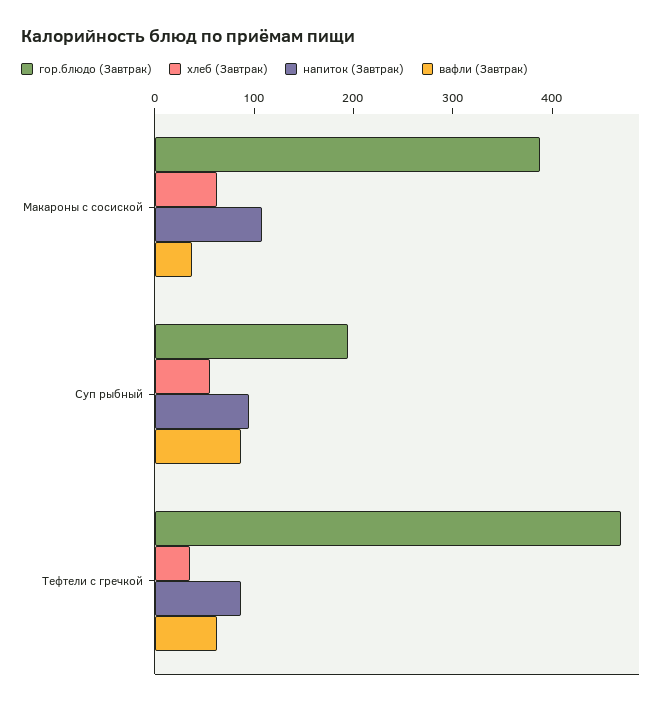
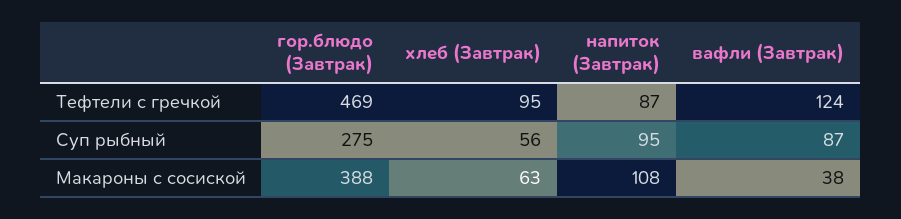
гор.блюдо (Завтрак), Суп рыбный: 200 -> 275
хлеб (Завтрак), Тефтели с гречкой: 40 -> 95
вафли (Завтрак), Тефтели с гречкой: 60 -> 124

